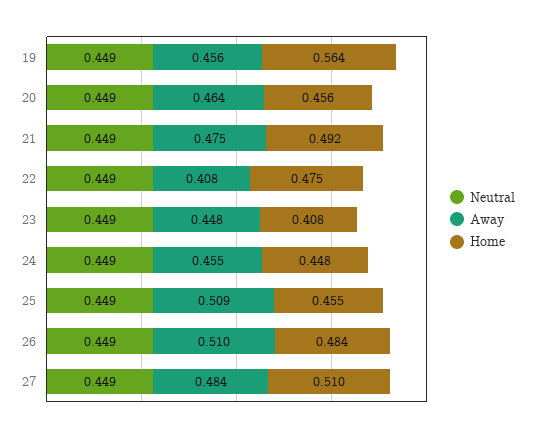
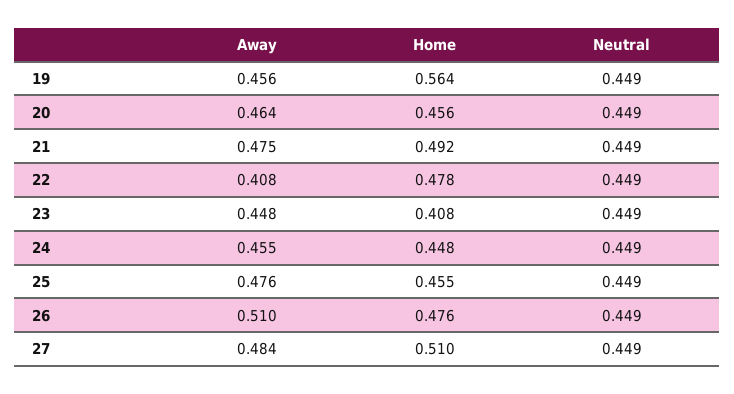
Home, 22: 0.475 -> 0.478
Away, 25: 0.509 -> 0.476
Home, 26: 0.484 -> 0.476

